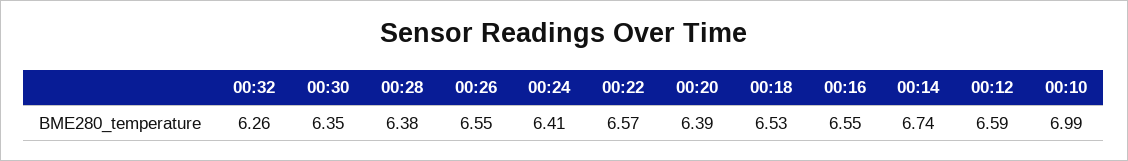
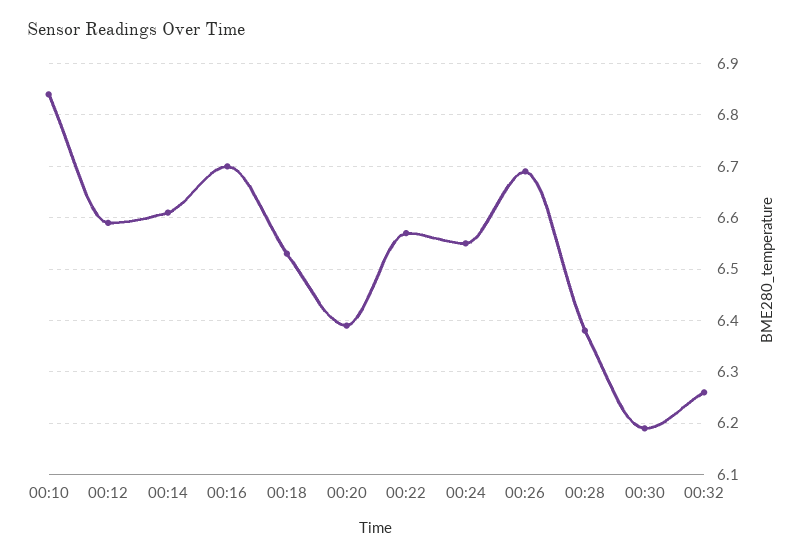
00:30: 6.35 -> 6.2
00:26: 6.55 -> 6.7
00:24: 6.41 -> 6.55
00:16: 6.55 -> 6.7
00:14: 6.74 -> 6.6
00:10: 6.99 -> 6.85

